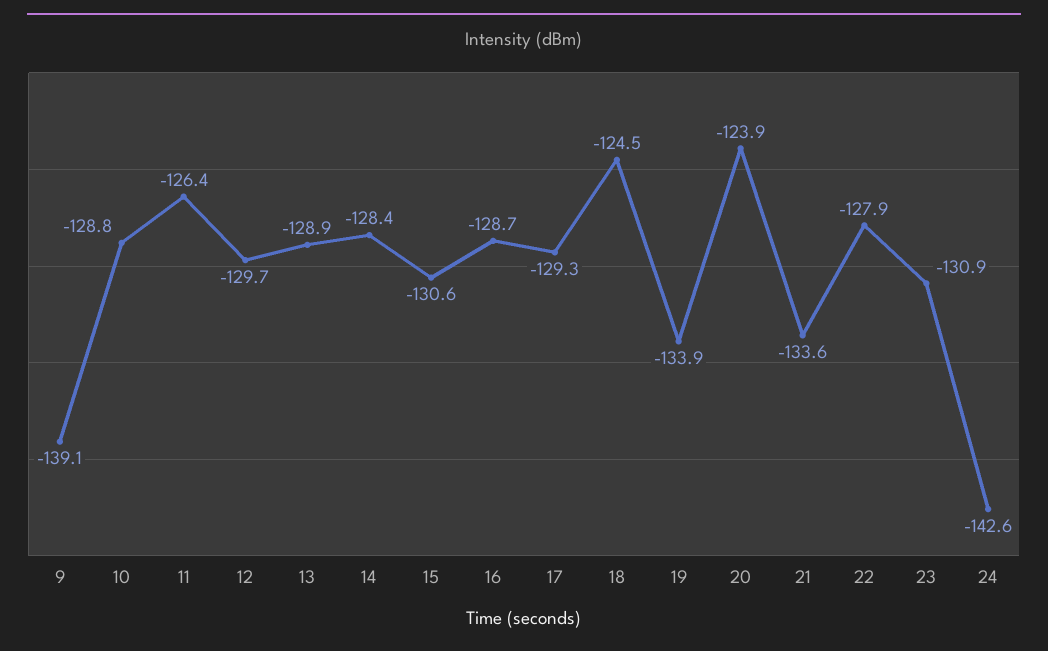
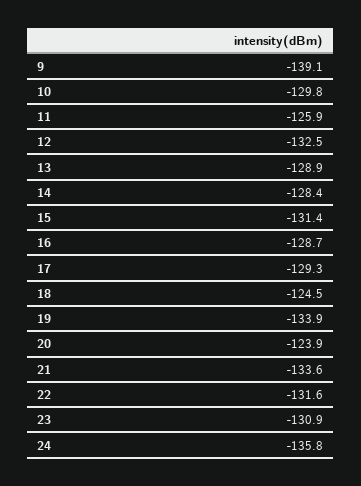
10: -128.8 -> -129.8
11: -126.4 -> -125.9
12: -129.7 -> -132.5
15: -130.6 -> -131.4
22: -127.9 -> -131.6
24: -142.6 -> -135.8

